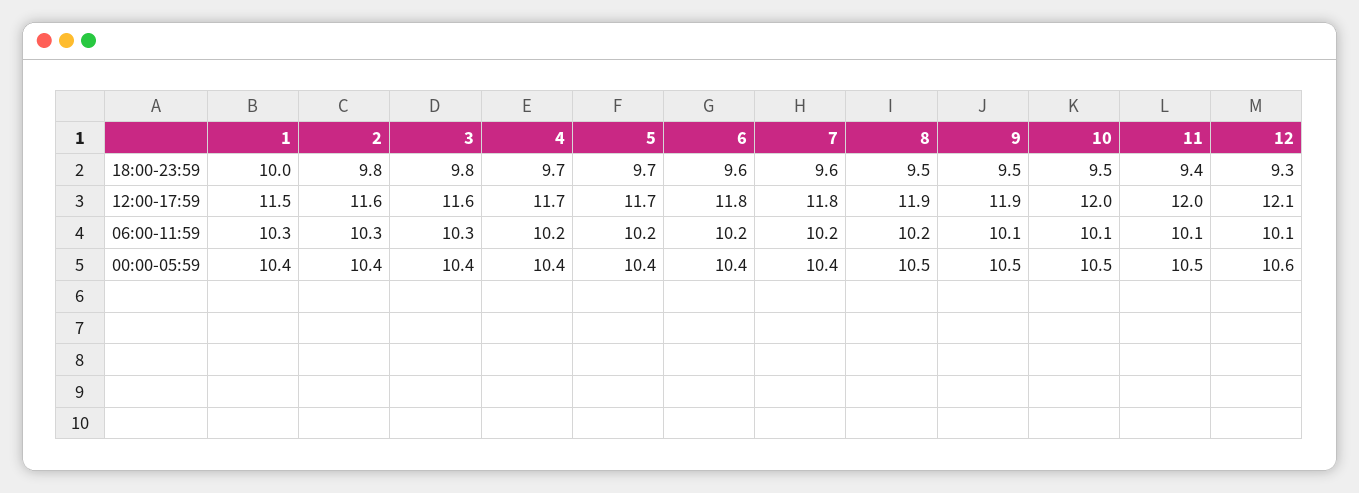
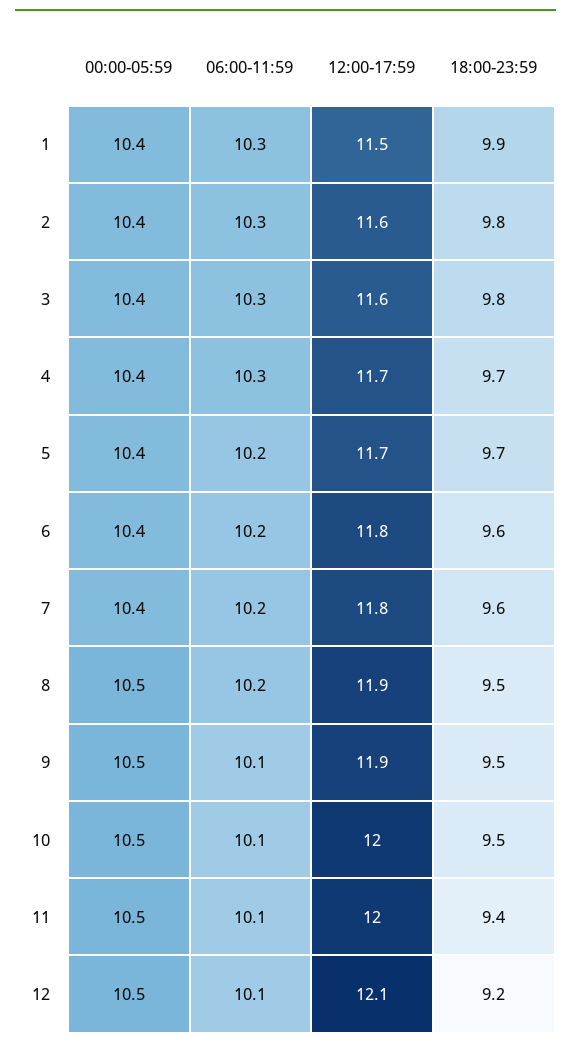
1, 18:00-23:59: 10 -> 9.9
12, 18:00-23:59: 9.3 -> 9.2
4, 06:00-11:59: 10.2 -> 10.3
12, 00:00-05:59: 10.6 -> 10.5

